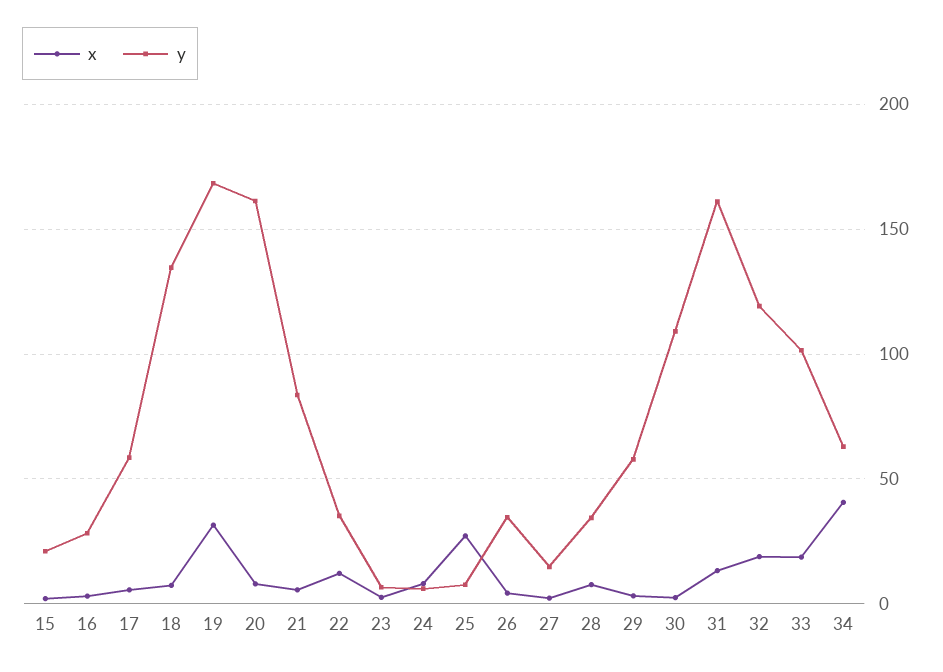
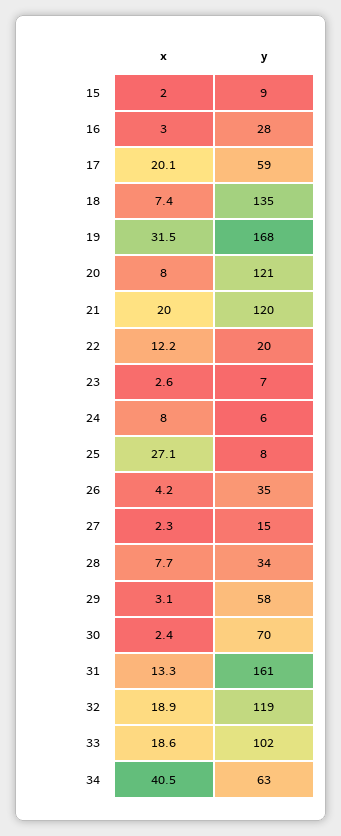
y, 15: 20 -> 9
x, 17: 5 -> 20.1
y, 20: 160 -> 121
x, 21: 5 -> 20
y, 21: 85 -> 120
y, 22: 35 -> 20
y, 30: 110 -> 70

